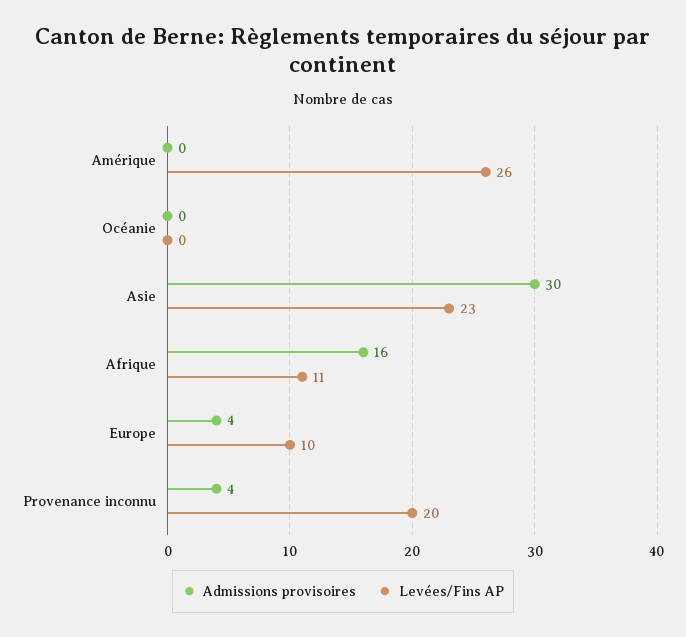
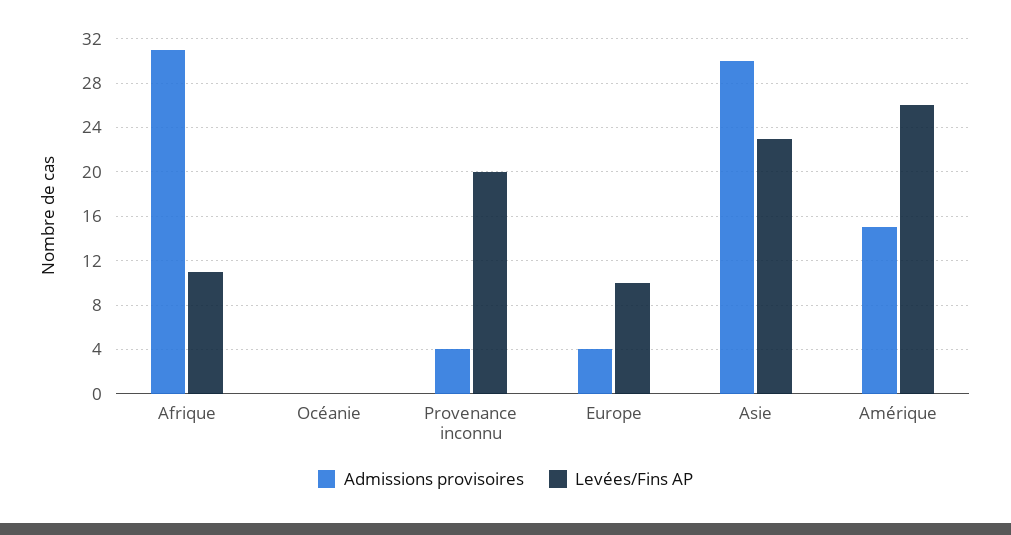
Admissions provisoires, Amérique: 0 -> 15
Admissions provisoires, Afrique: 16 -> 31

